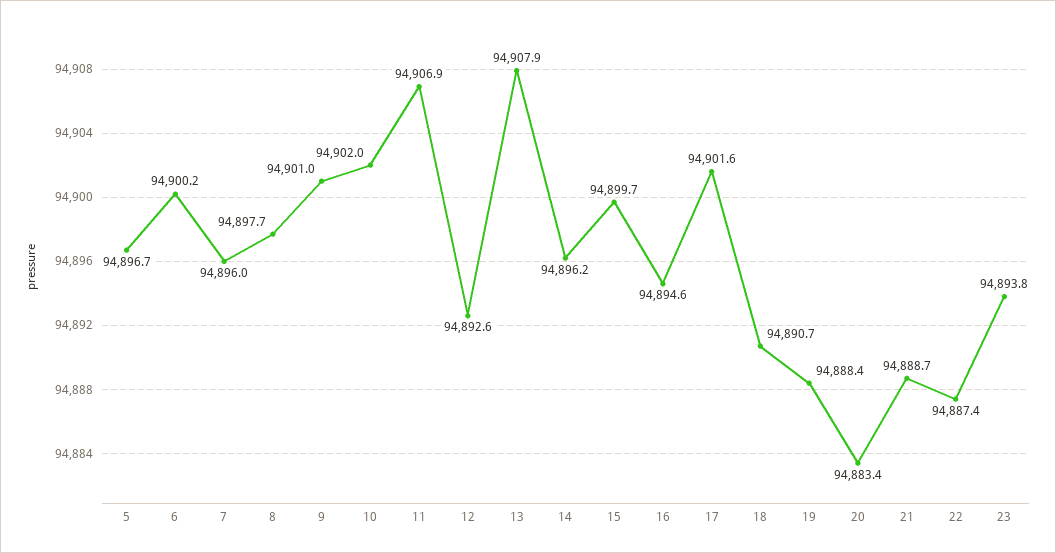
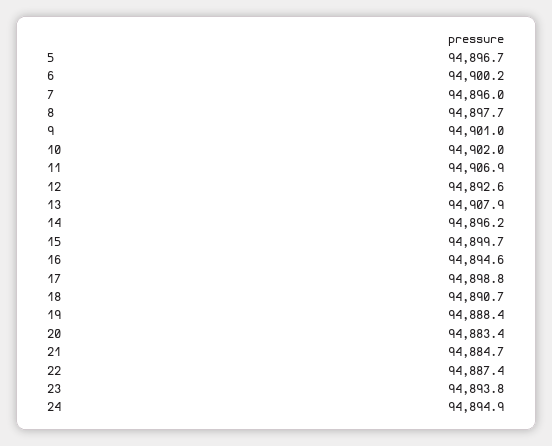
17: 94901.6 -> 94898.8
21: 94888.7 -> 94884.7
24: none -> 94894.9

